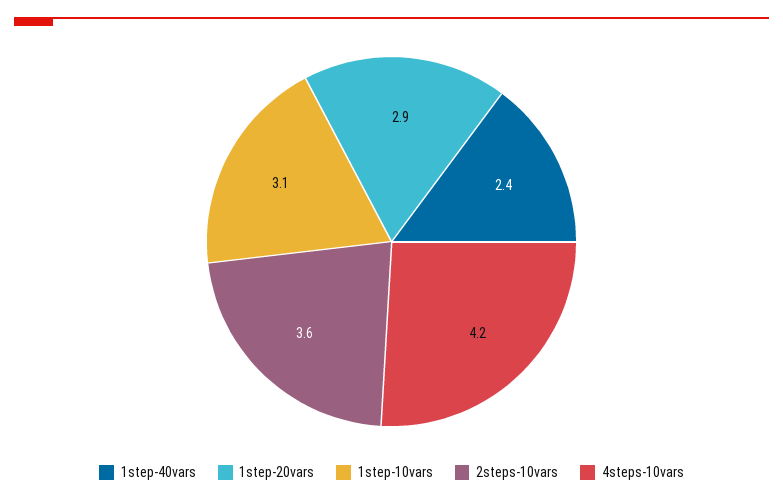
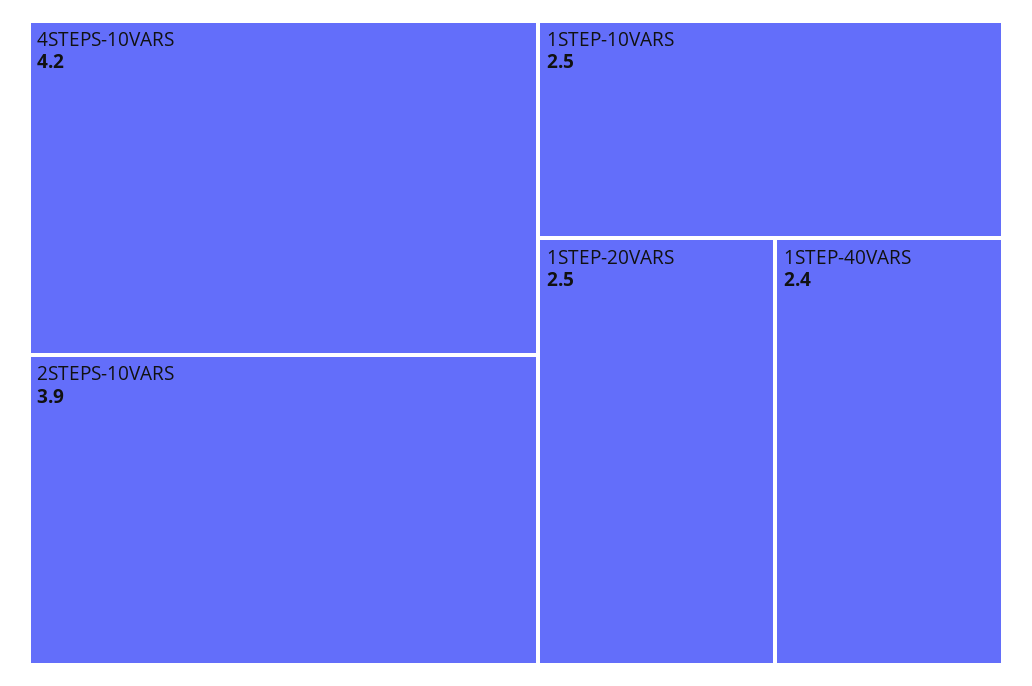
1step-20vars: 2.9 -> 2.5
1step-10vars: 3.1 -> 2.5
2steps-10vars: 3.6 -> 3.9

